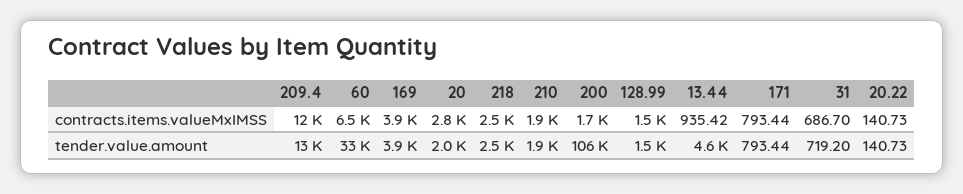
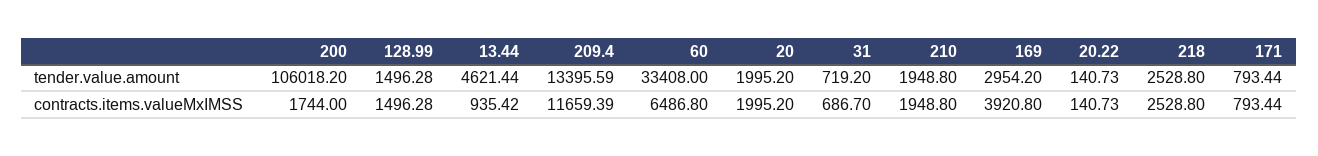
20, contracts.items.valueMxIMSS: 2800 -> 1995.2
169, tender.value.amount: 3900 -> 2954.2

